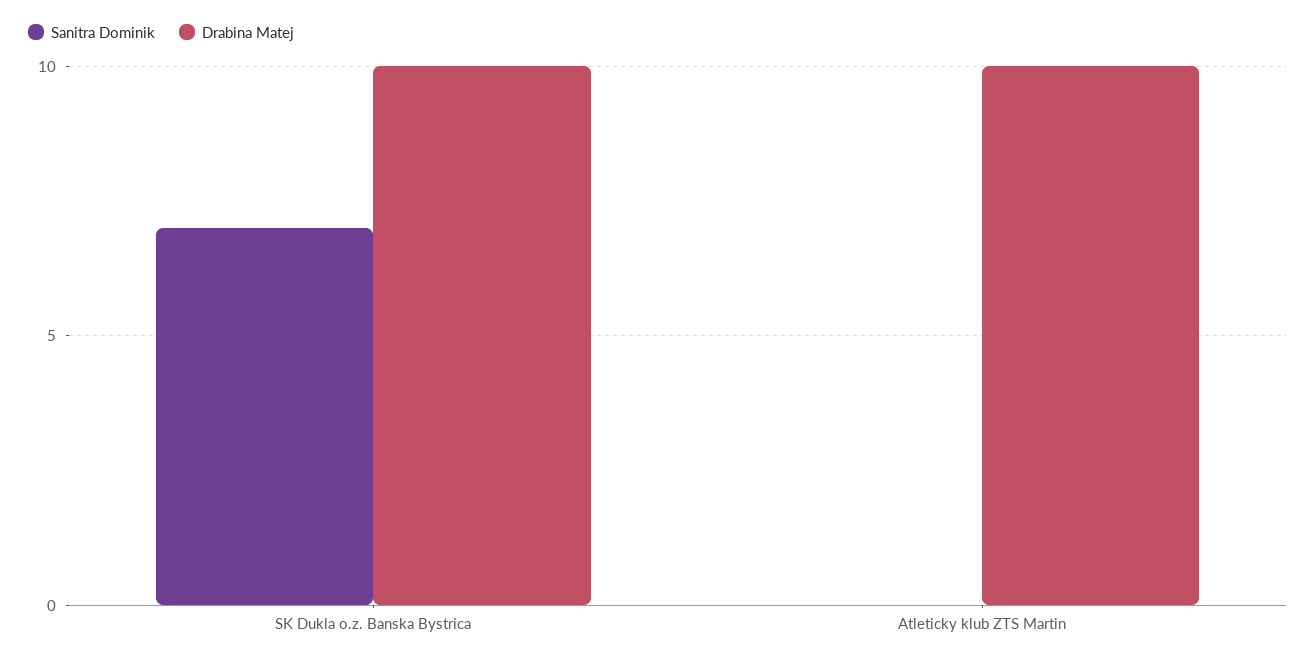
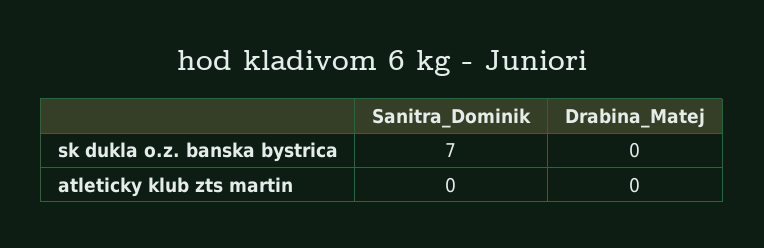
Drabina Matej, SK Dukla o.z. Banska Bystrica: 10 -> 0
Drabina Matej, Atleticky klub ZTS Martin: 10 -> 0

